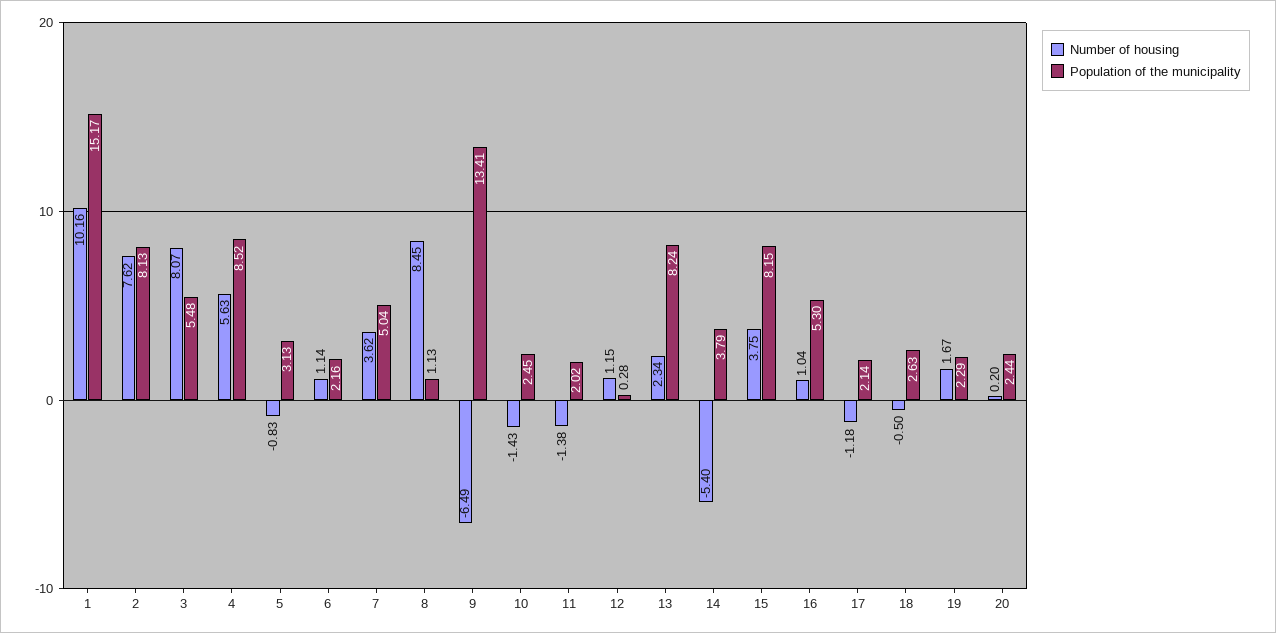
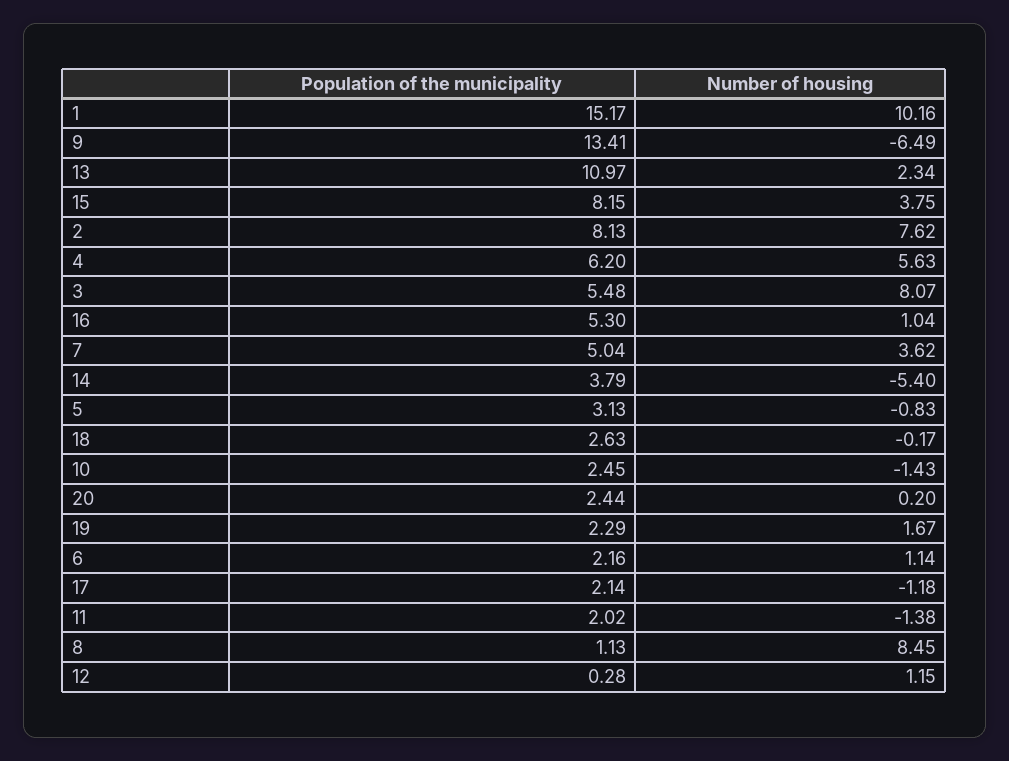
Population of the municipality, 4: 8.52 -> 6.2
Population of the municipality, 13: 8.24 -> 10.97
Number of housing, 18: -0.5 -> -0.17

